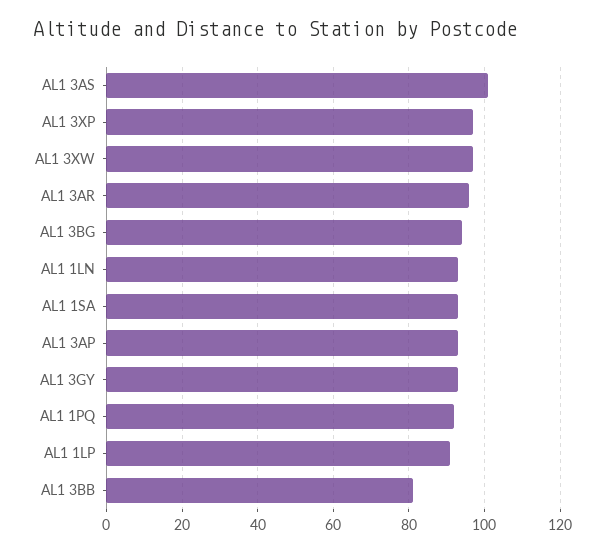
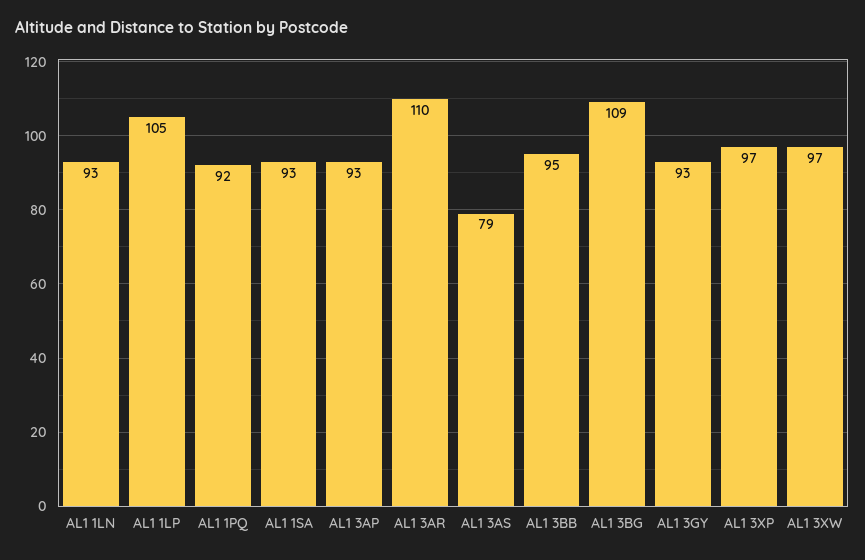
AL1 3AS: 100 -> 79
AL1 3AR: 95 -> 110
AL1 3BG: 95 -> 109
AL1 1LP: 90 -> 105
AL1 3BB: 80 -> 95

